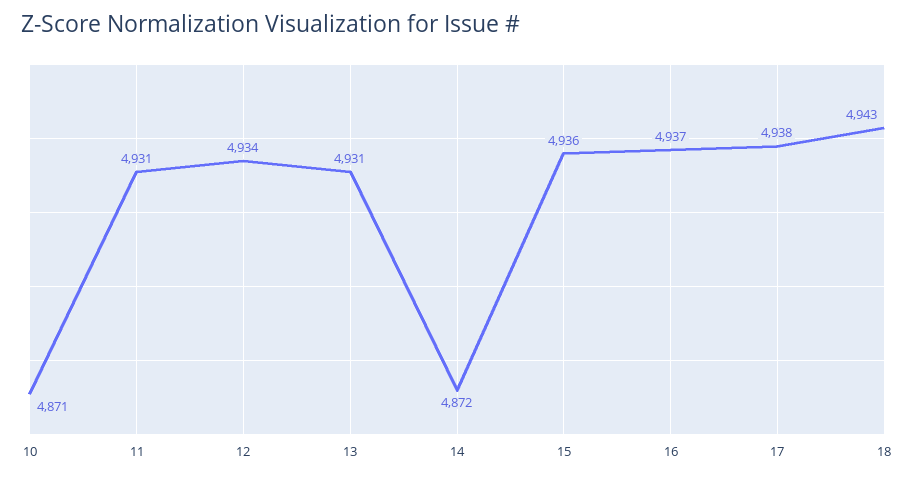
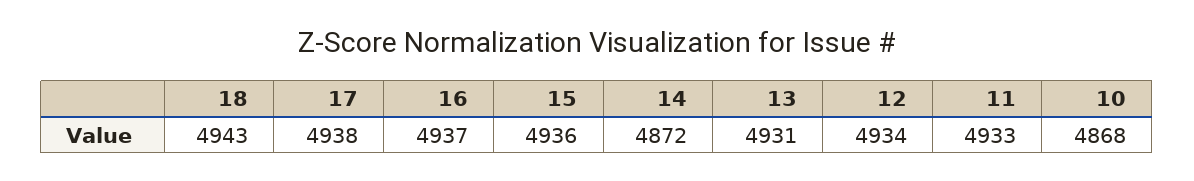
10: 4871 -> 4868
11: 4931 -> 4933

